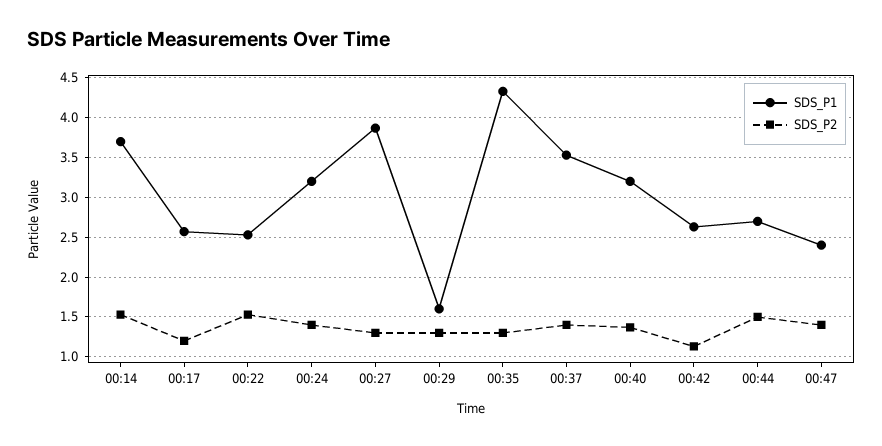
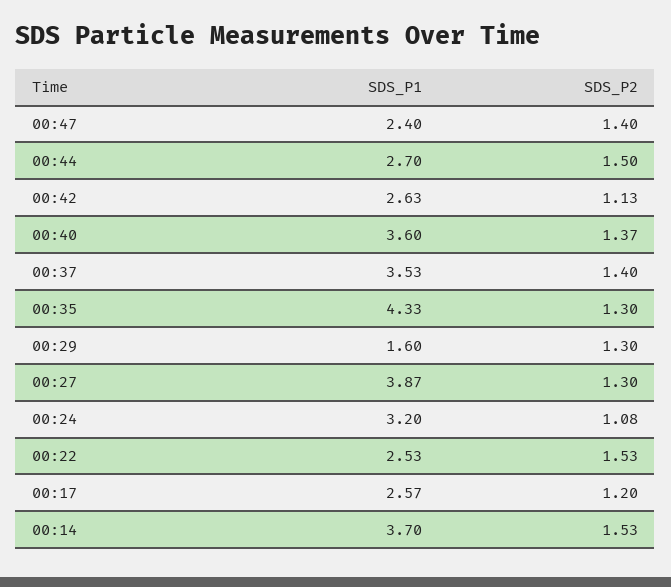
SDS_P2, 00:24: 1.4 -> 1.08
SDS_P1, 00:40: 3.2 -> 3.6

